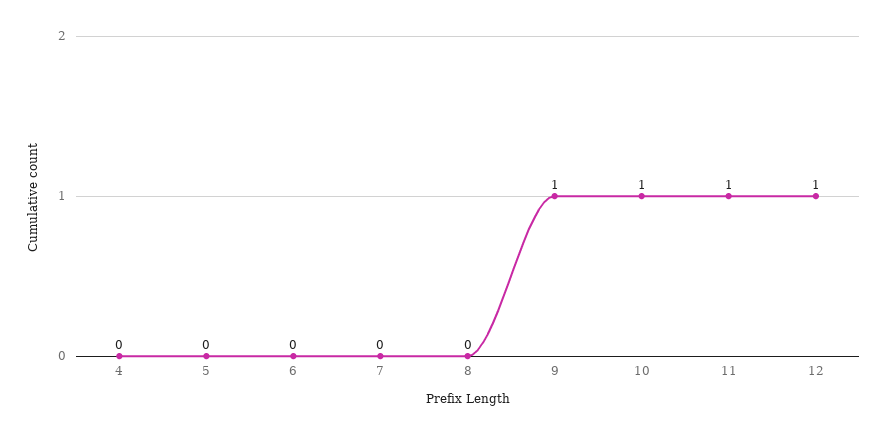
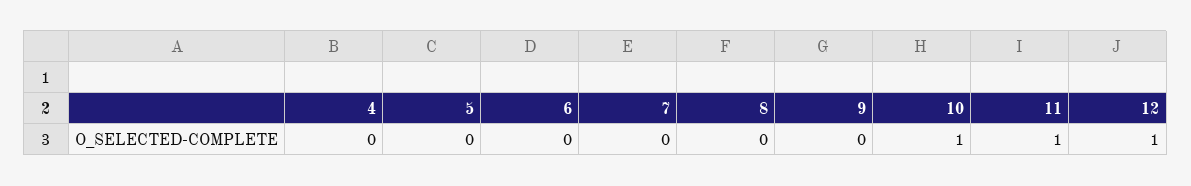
9: 1 -> 0

